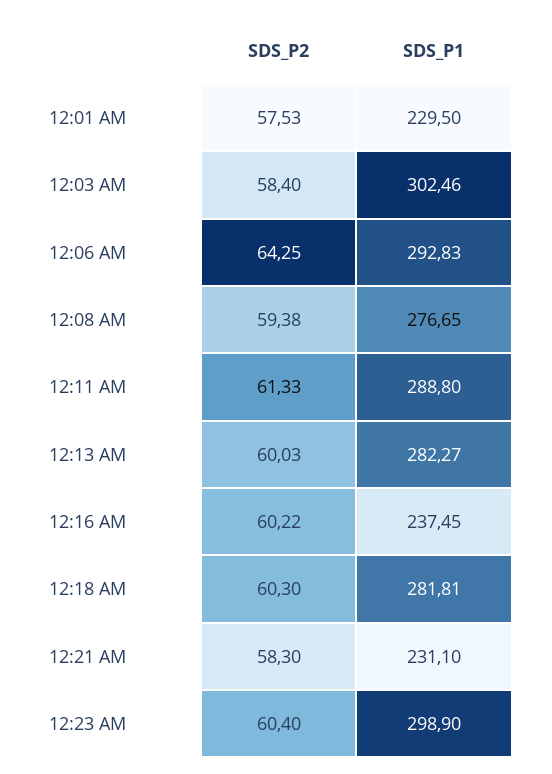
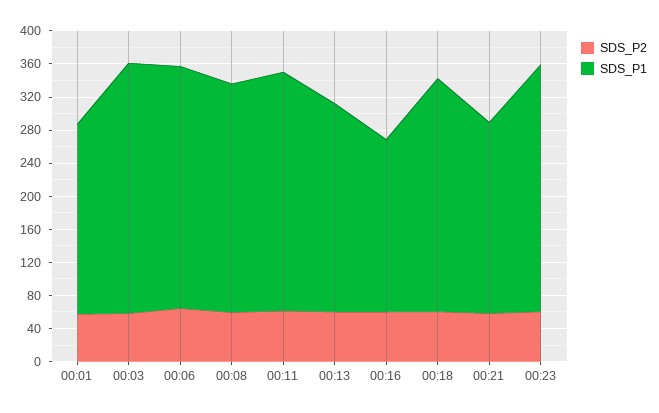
SDS_P1, 12:13 AM: 282.27 -> 250
SDS_P1, 12:16 AM: 237.45 -> 210

